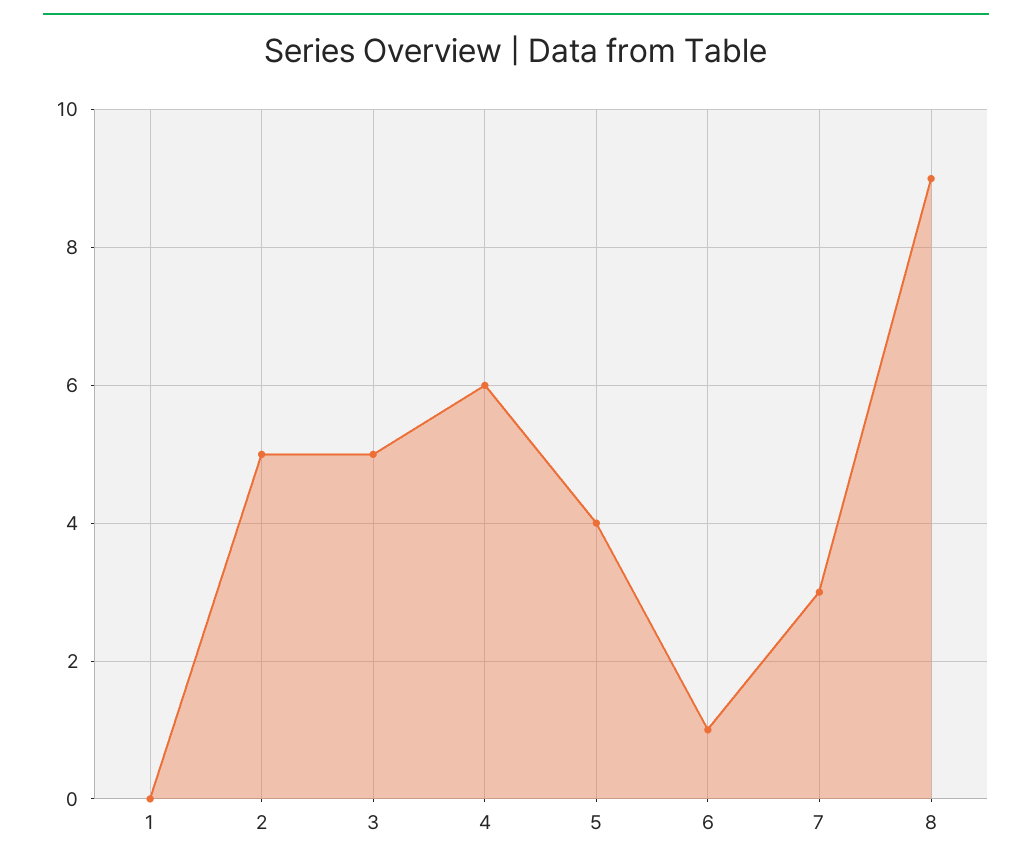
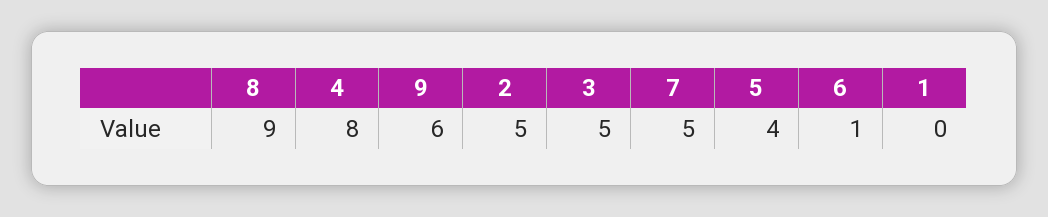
4: 6 -> 8
7: 3 -> 5
9: none -> 6

